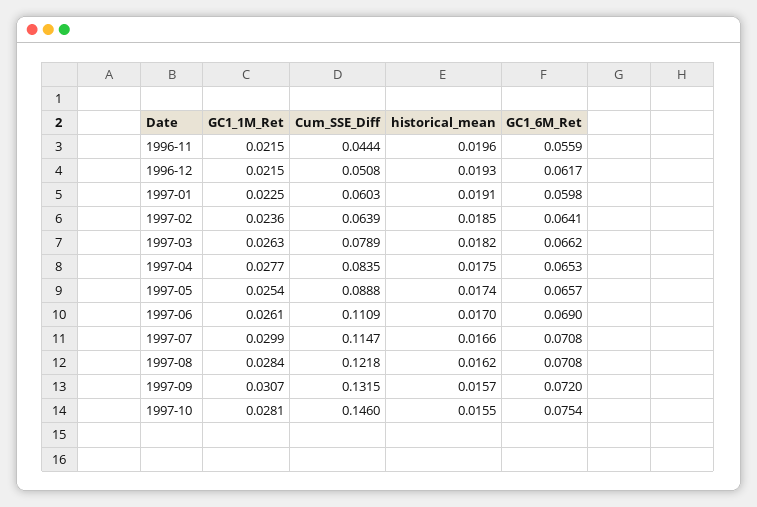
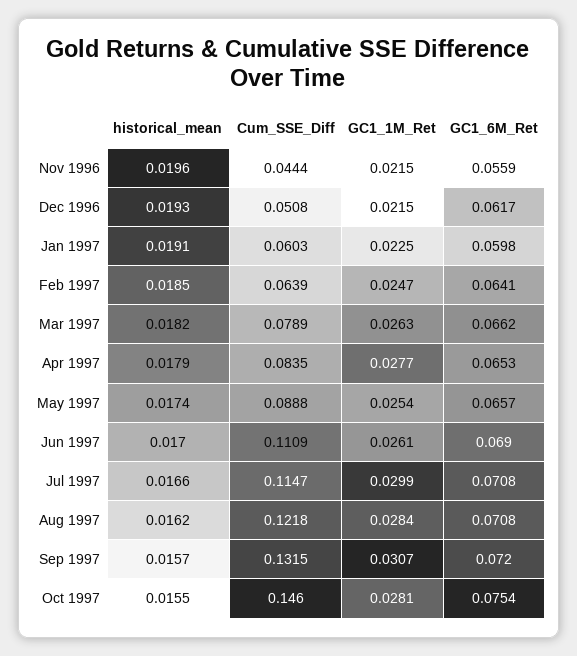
GC1_1M_Ret, 1997-02: 0.0236 -> 0.0247
historical_mean, 1997-04: 0.0175 -> 0.0179

